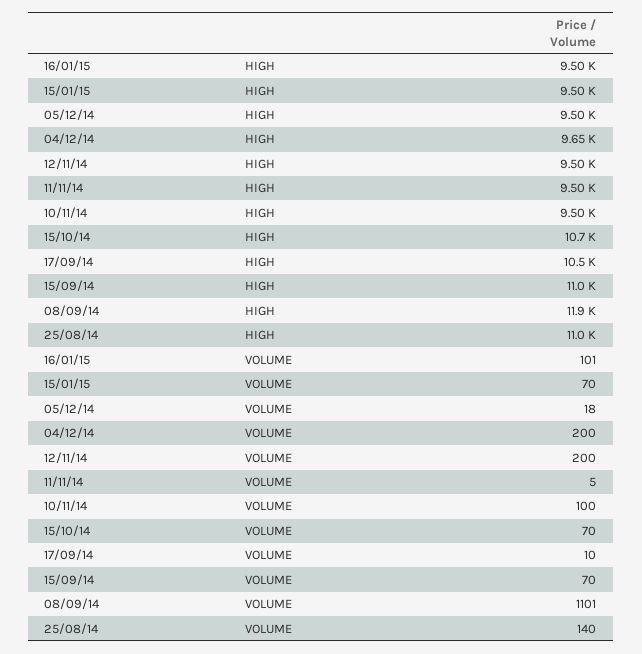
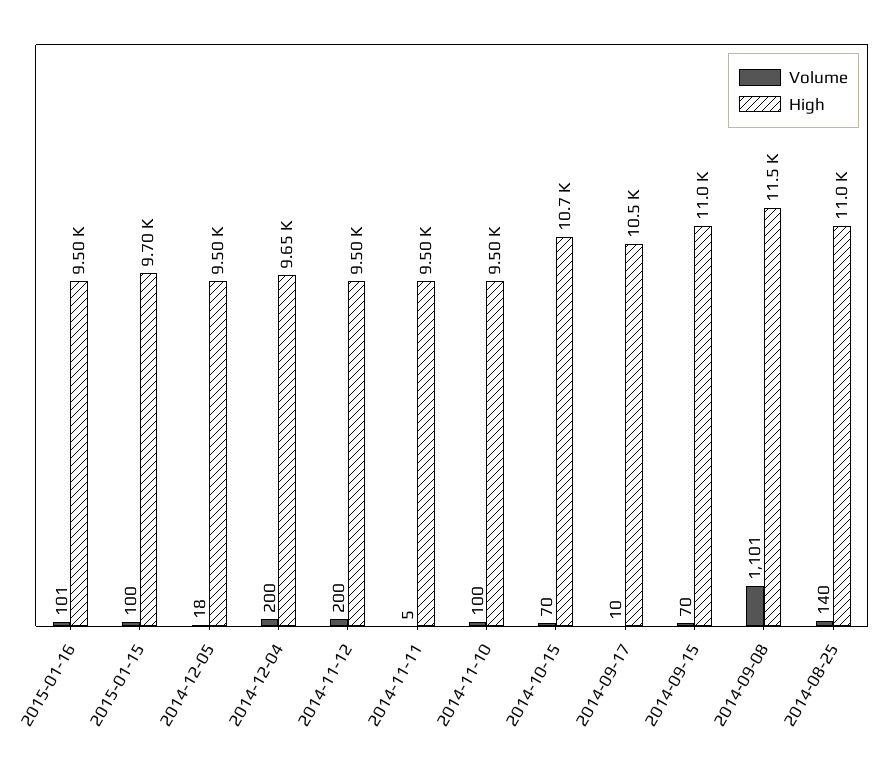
HIGH, 15/01/15: 9500 -> 9700
HIGH, 08/09/14: 11900 -> 11500
VOLUME, 15/01/15: 70 -> 100

